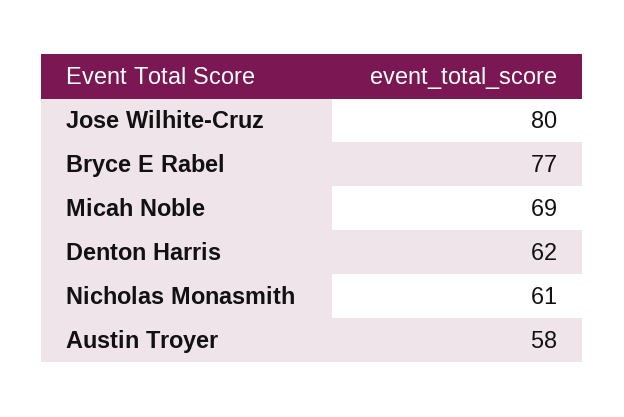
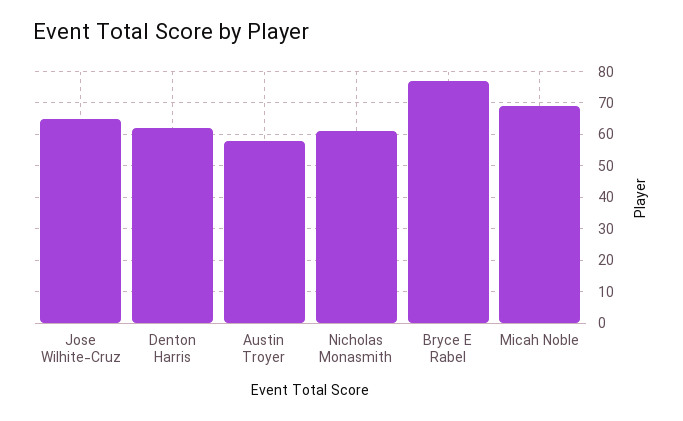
Jose Wilhite-Cruz: 80 -> 65

